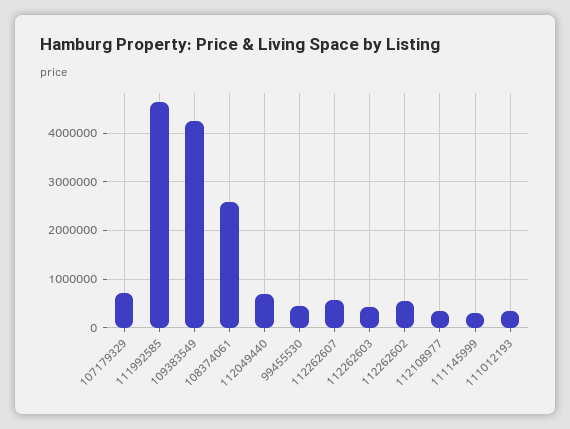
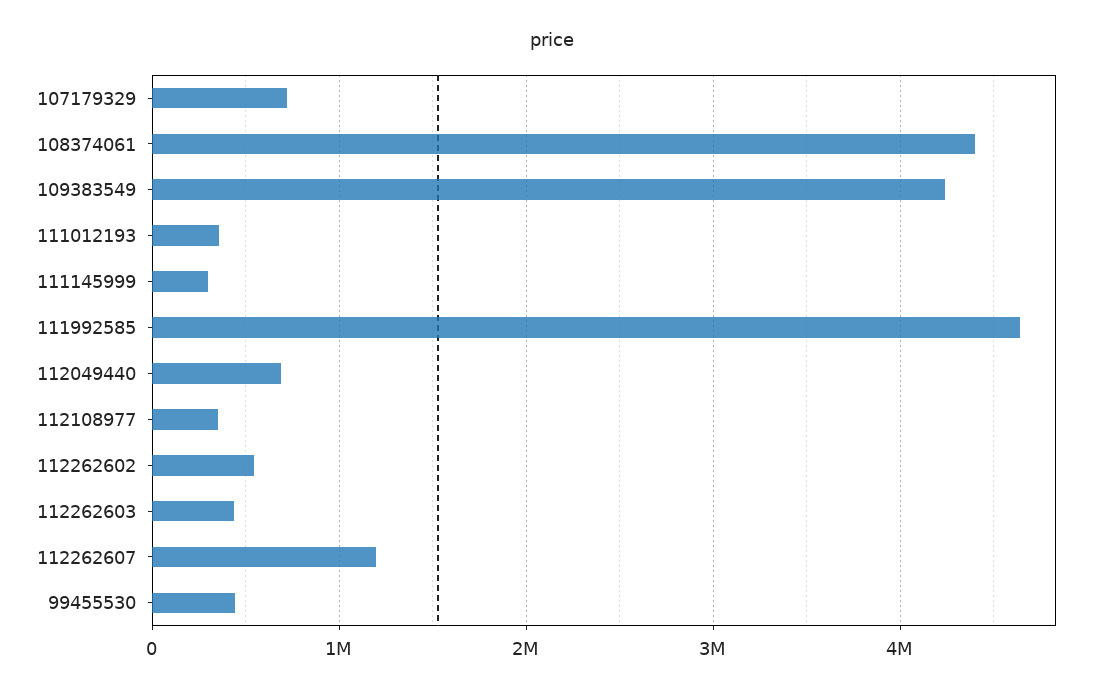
108374061: 2600000 -> 4400000
112262607: 600000 -> 1200000

